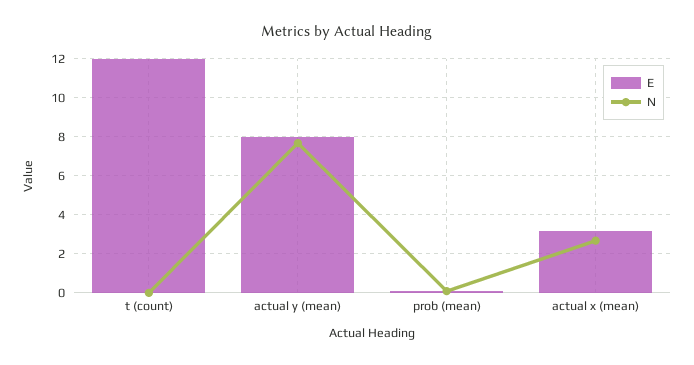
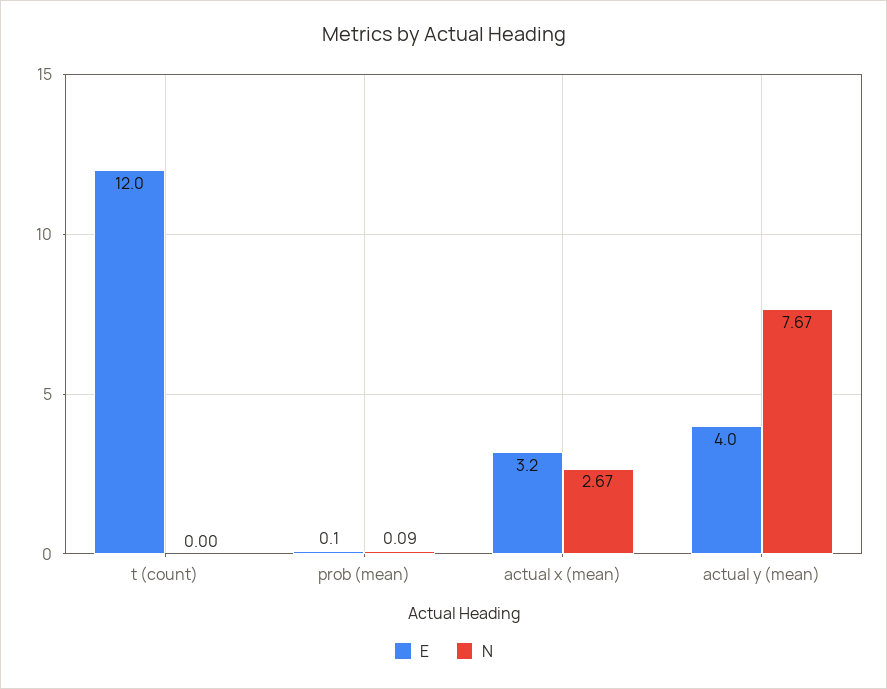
E, actual y (mean): 8 -> 4

